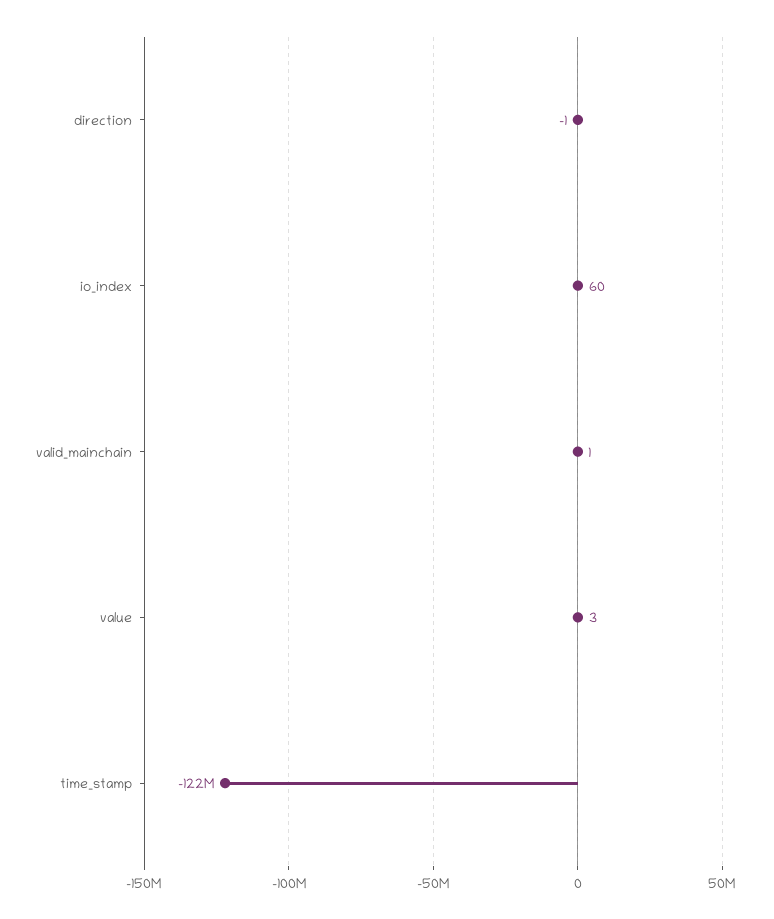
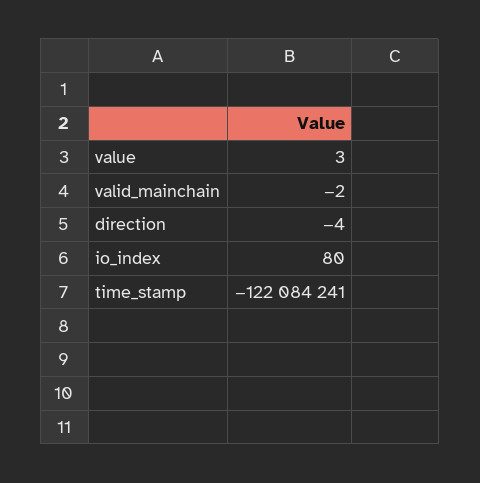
direction: -1 -> -4
io_index: 60 -> 80
valid_mainchain: 1 -> -2

